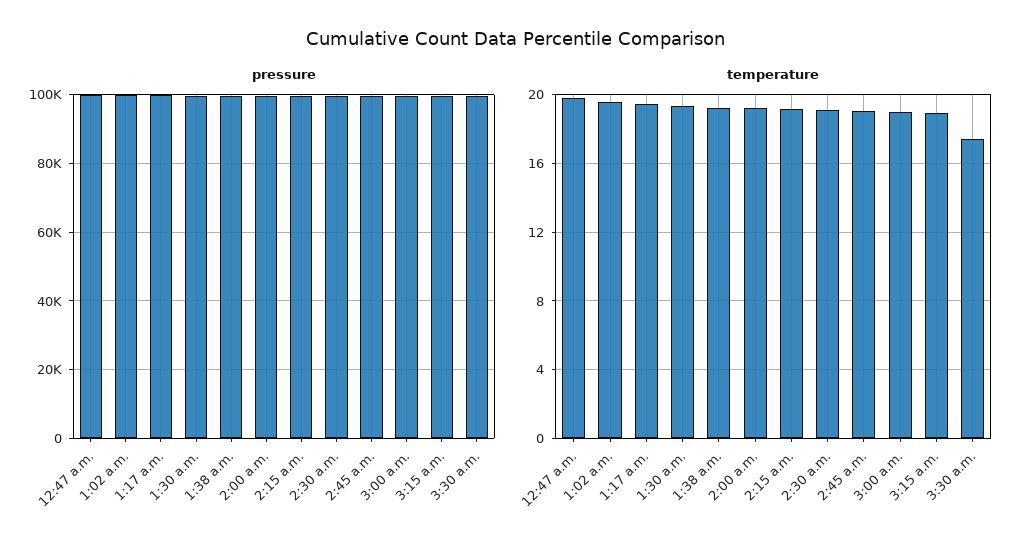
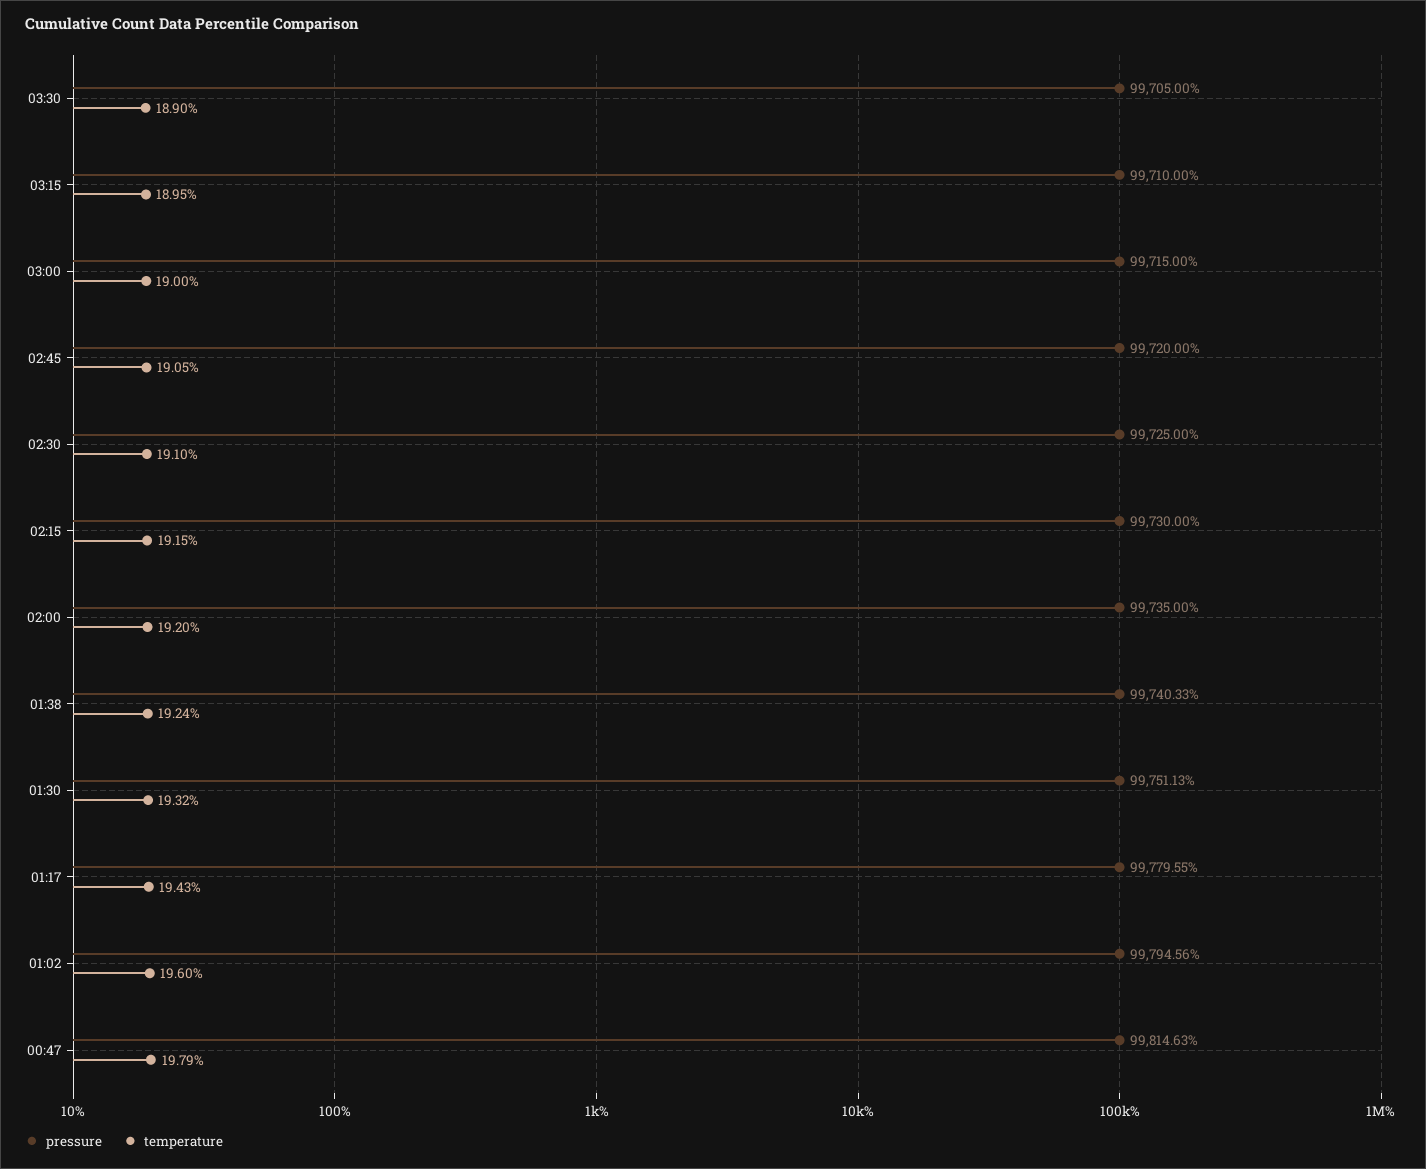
temperature, 3:30 a.m.: 17.5 -> 18.9

